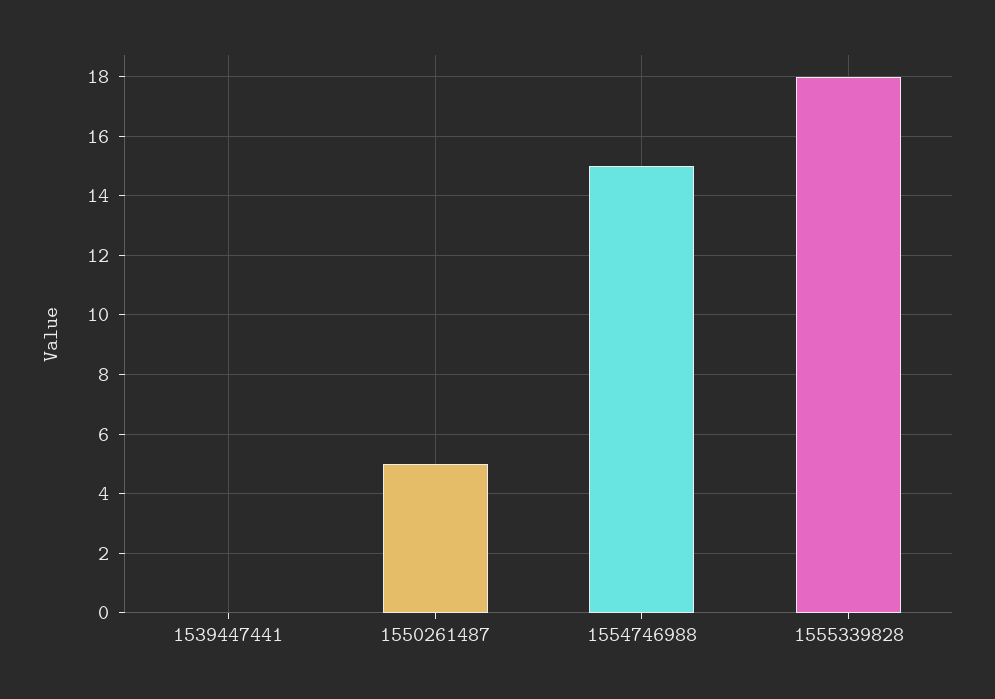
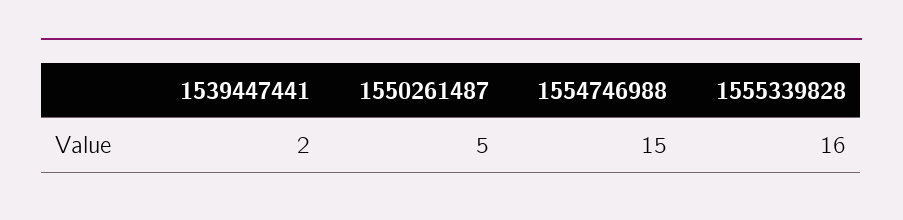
1539447441: 0 -> 2
1555339828: 18 -> 16

